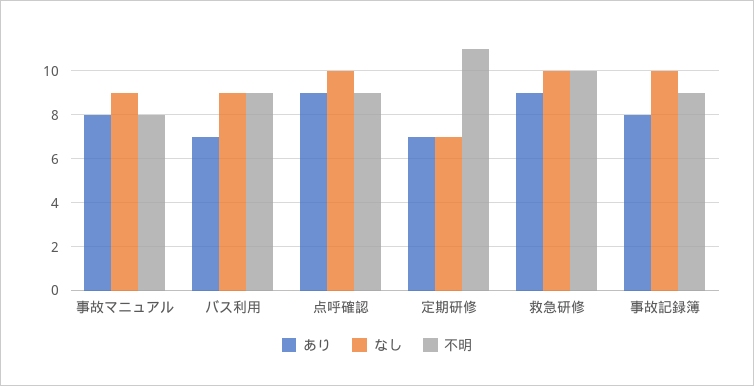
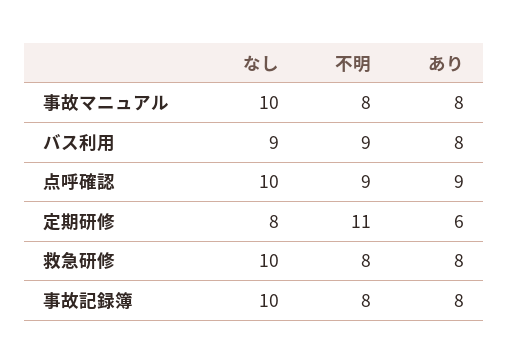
なし, 事故マニュアル: 9 -> 10
あり, バス利用: 7 -> 8
あり, 定期研修: 7 -> 6
なし, 定期研修: 7 -> 8
あり, 救急研修: 9 -> 8
不明, 救急研修: 10 -> 8
不明, 事故記録簿: 9 -> 8

